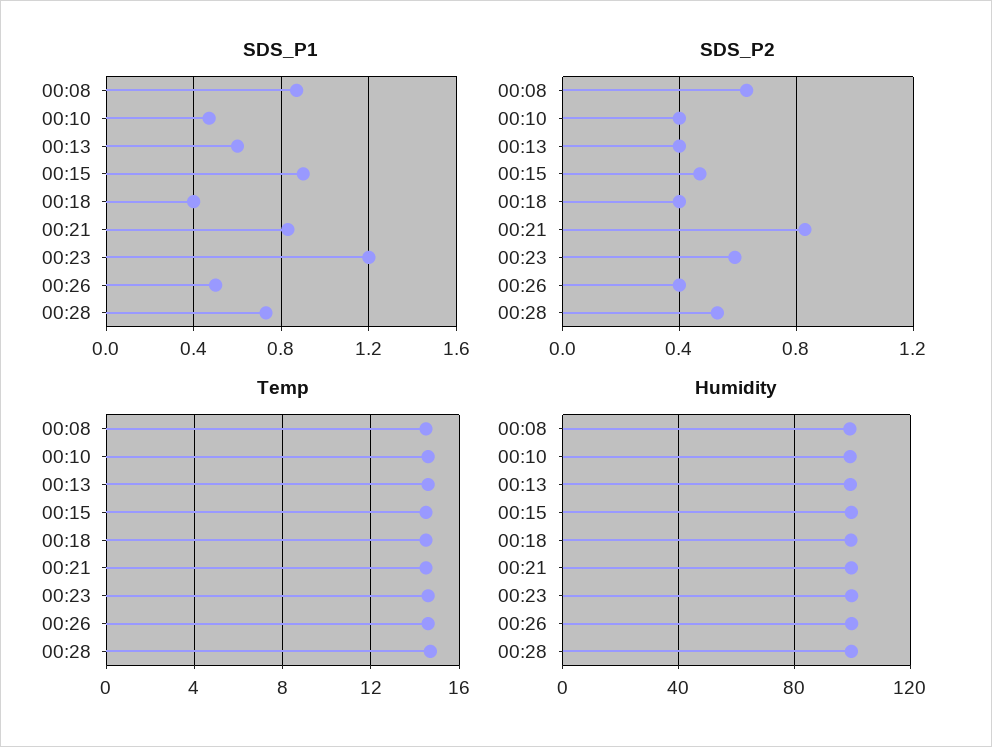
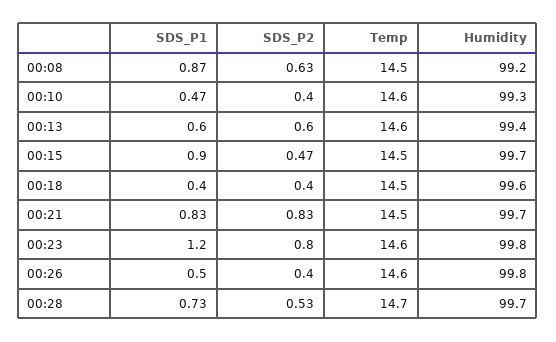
SDS_P2, 00:13: 0.4 -> 0.6
SDS_P2, 00:23: 0.6 -> 0.8

